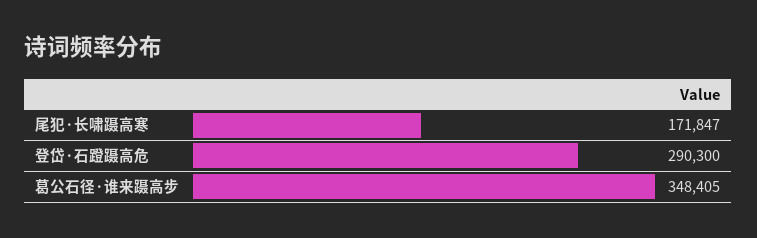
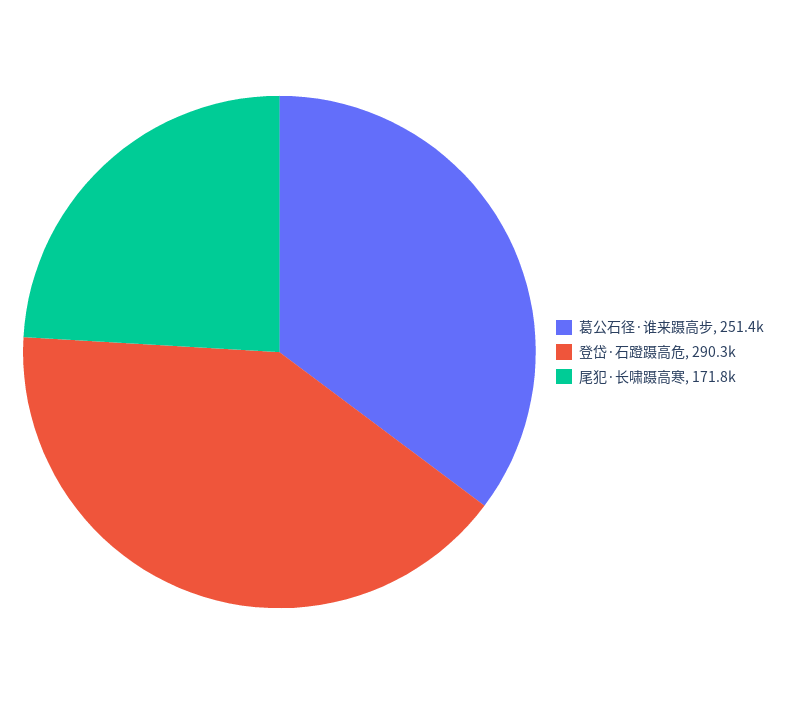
葛公石径·谁来蹑高步: 348405 -> 251400

